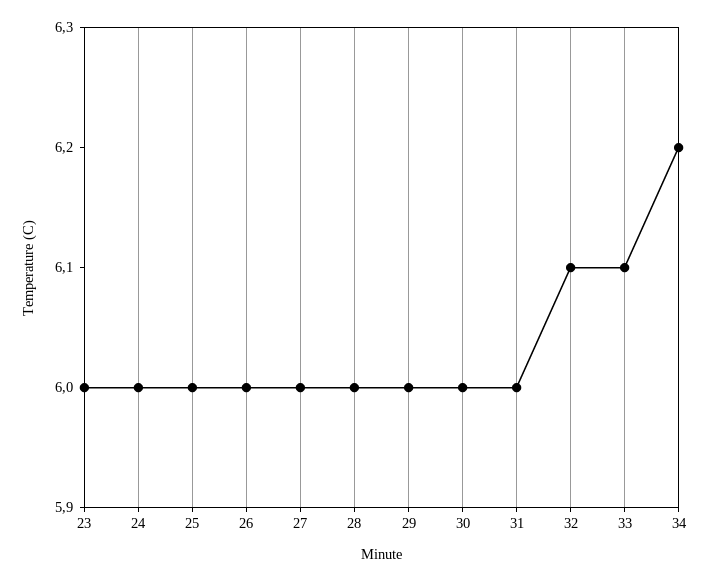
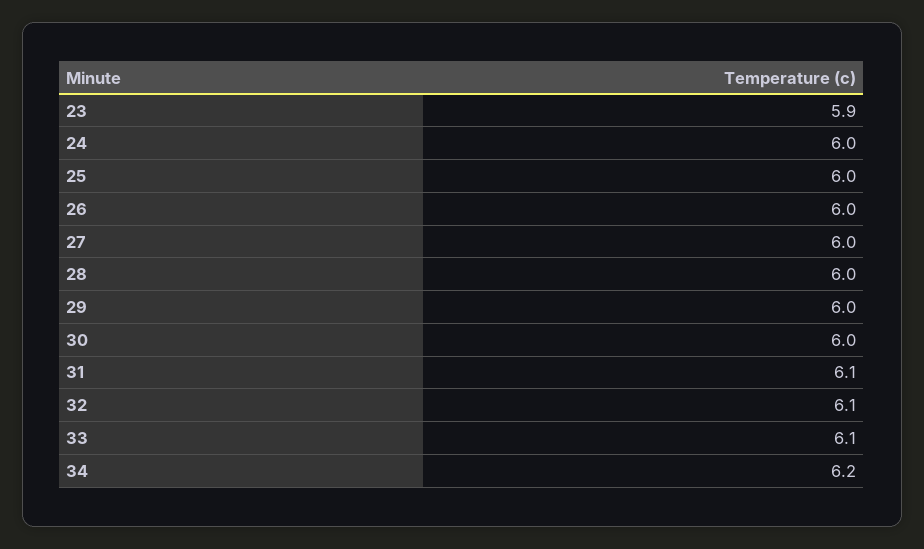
23: 6 -> 5.9
31: 6 -> 6.1

